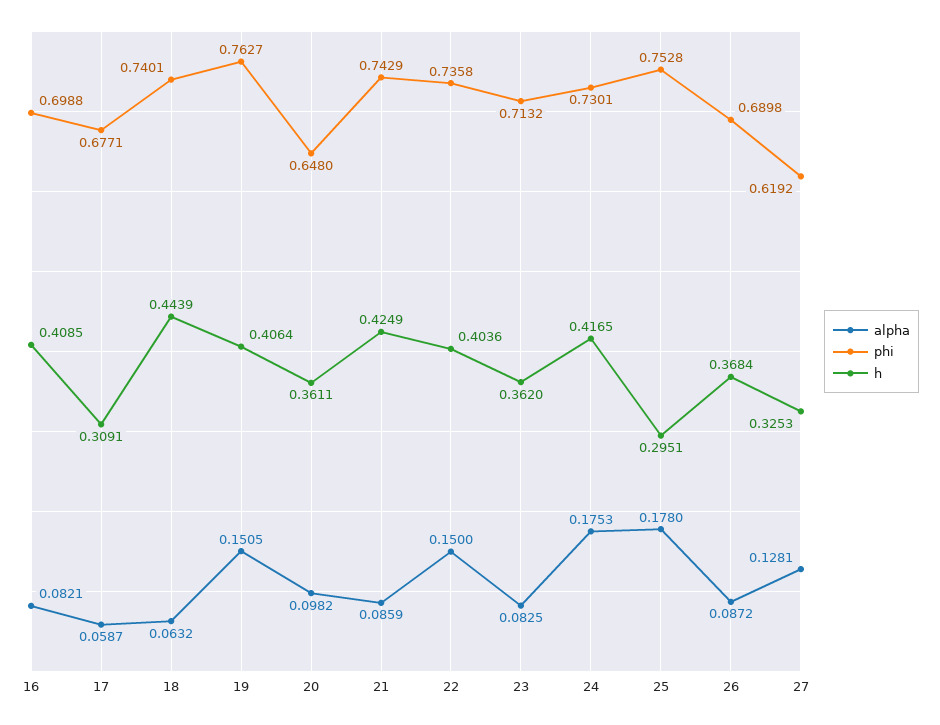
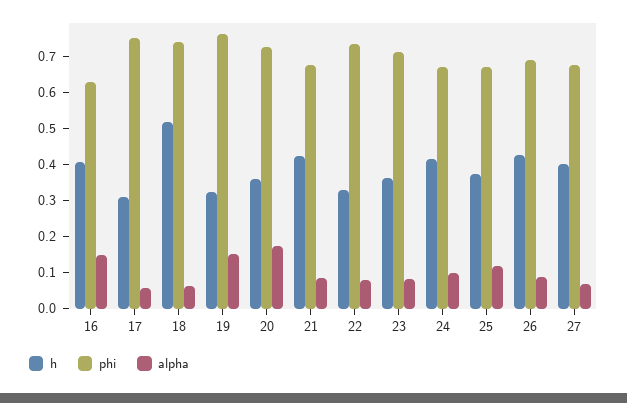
alpha, 16: 0.0821 -> 0.15
phi, 16: 0.6988 -> 0.625
phi, 17: 0.6771 -> 0.75
h, 18: 0.4439 -> 0.525
h, 19: 0.4064 -> 0.325
alpha, 20: 0.0982 -> 0.175
phi, 20: 0.648 -> 0.725
phi, 21: 0.7429 -> 0.675
alpha, 22: 0.15 -> 0.075
h, 22: 0.4036 -> 0.325
alpha, 24: 0.1753 -> 0.1
phi, 24: 0.7301 -> 0.675
alpha, 25: 0.178 -> 0.125
phi, 25: 0.7528 -> 0.675
h, 25: 0.2951 -> 0.375
h, 26: 0.3684 -> 0.425
alpha, 27: 0.1281 -> 0.075
phi, 27: 0.6192 -> 0.675
h, 27: 0.3253 -> 0.4

